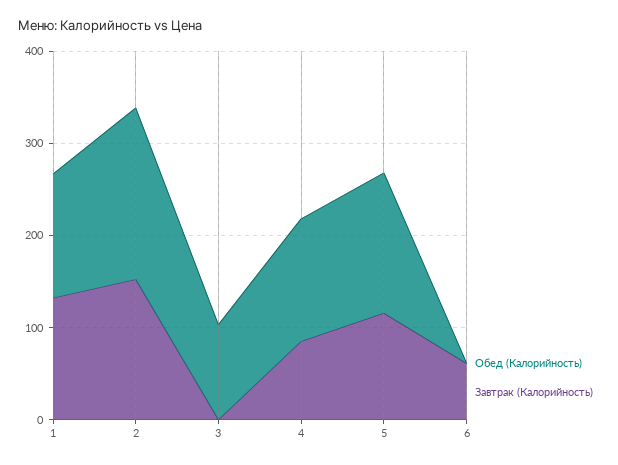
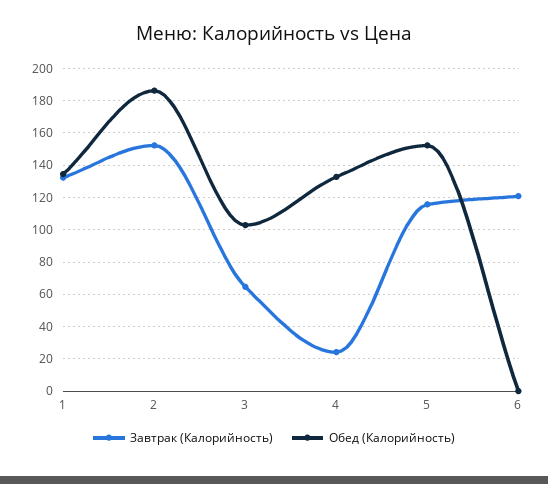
Завтрак (Калорийность), 3: 0 -> 65
Завтрак (Калорийность), 4: 80 -> 25
Завтрак (Калорийность), 6: 60 -> 120

